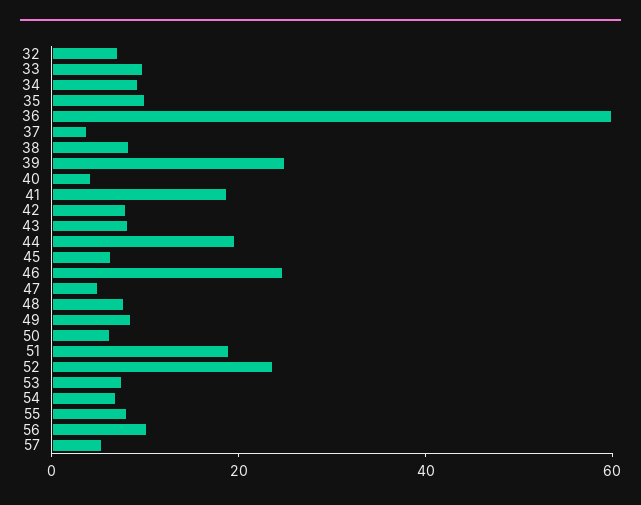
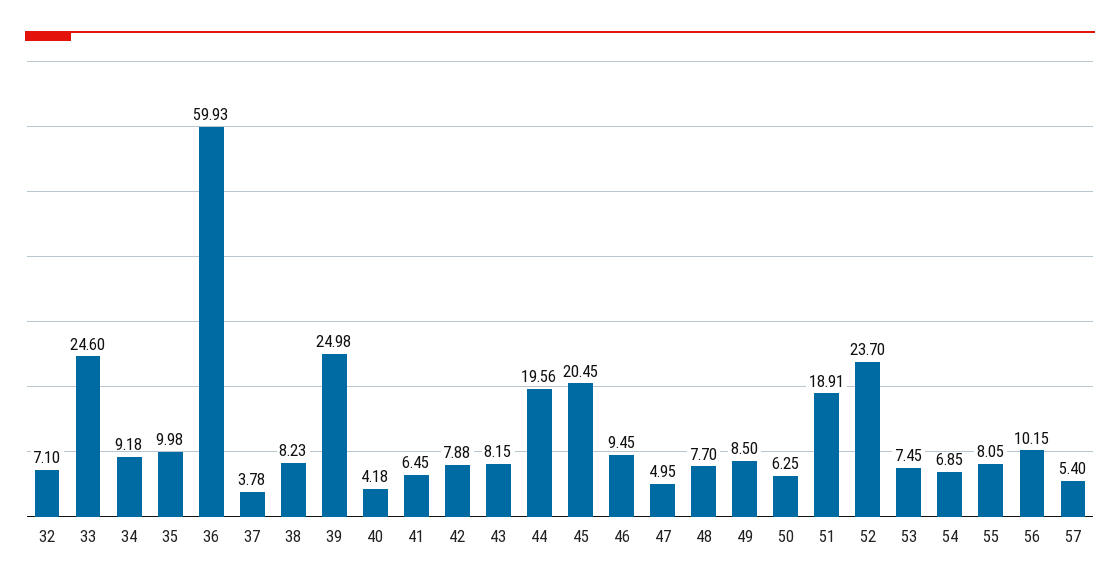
33: 10 -> 24.6
41: 20 -> 6.45
45: 5 -> 20.45
46: 25 -> 9.45

